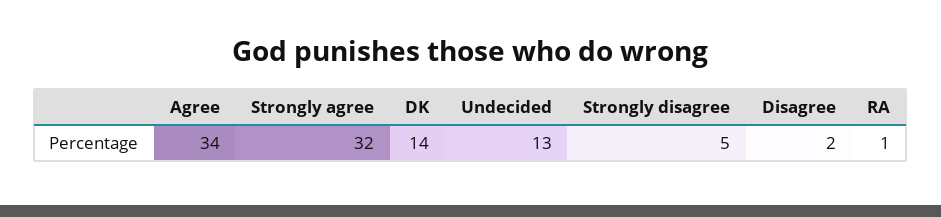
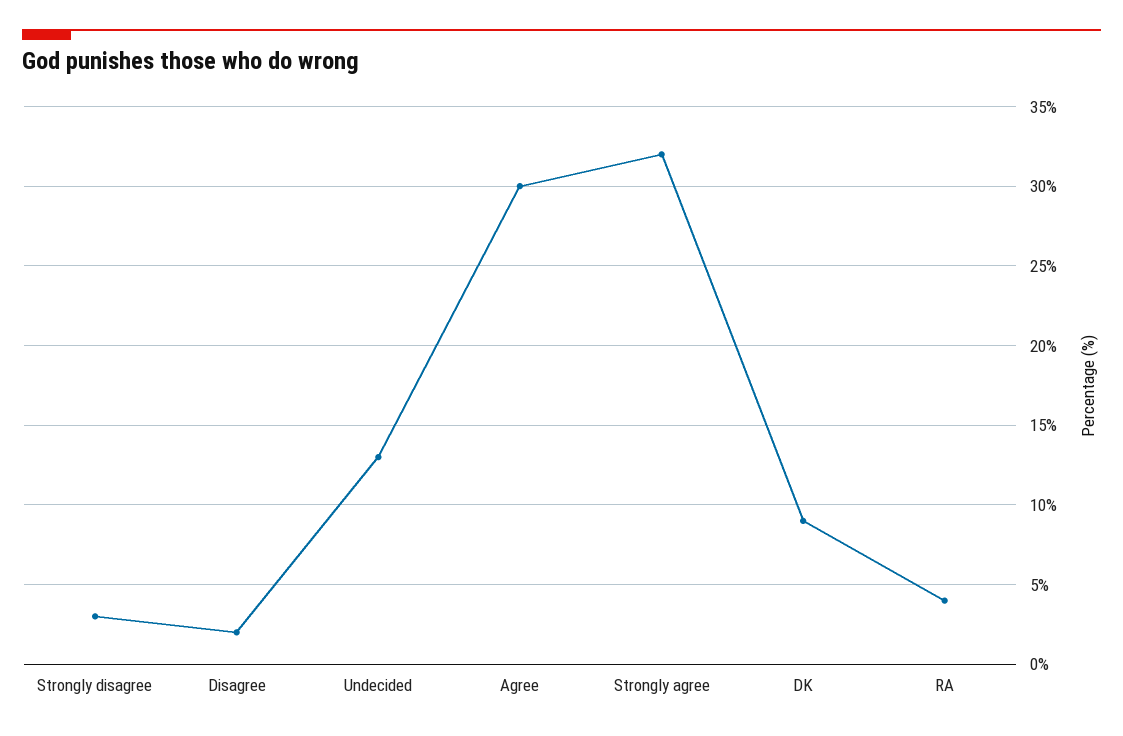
Agree: 34 -> 30
DK: 14 -> 9
Strongly disagree: 5 -> 3
RA: 1 -> 4

